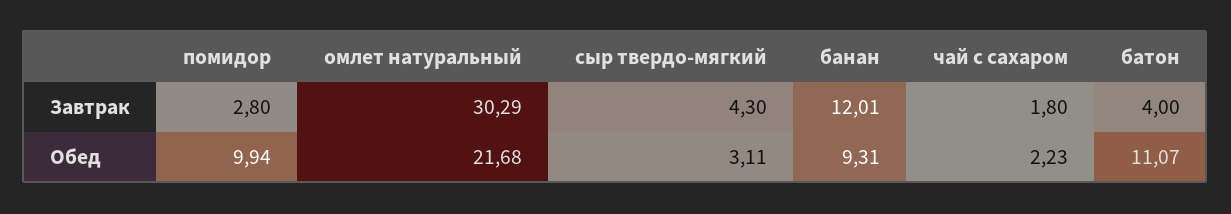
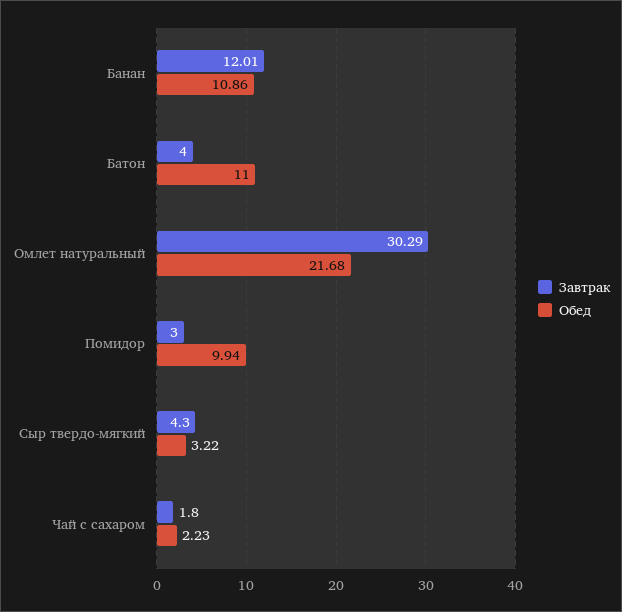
Завтрак, помидор: 2.8 -> 3
Обед, сыр твердо-мягкий: 3.11 -> 3.22
Обед, банан: 9.31 -> 10.86
Обед, батон: 11.07 -> 11

